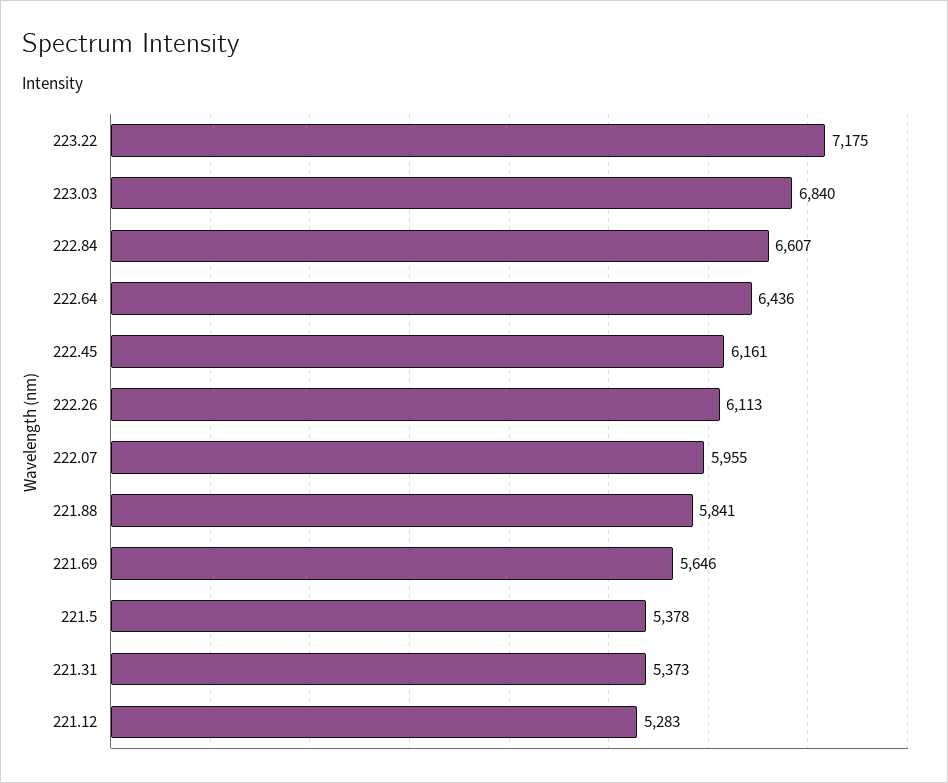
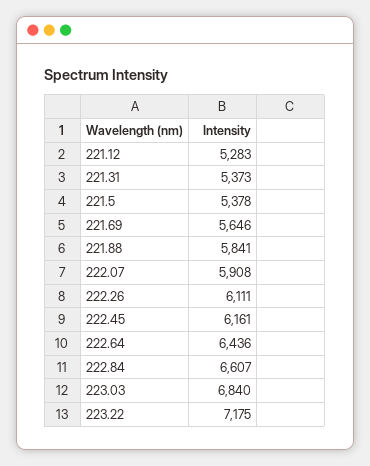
222.26: 6113 -> 6111
222.07: 5955 -> 5908

